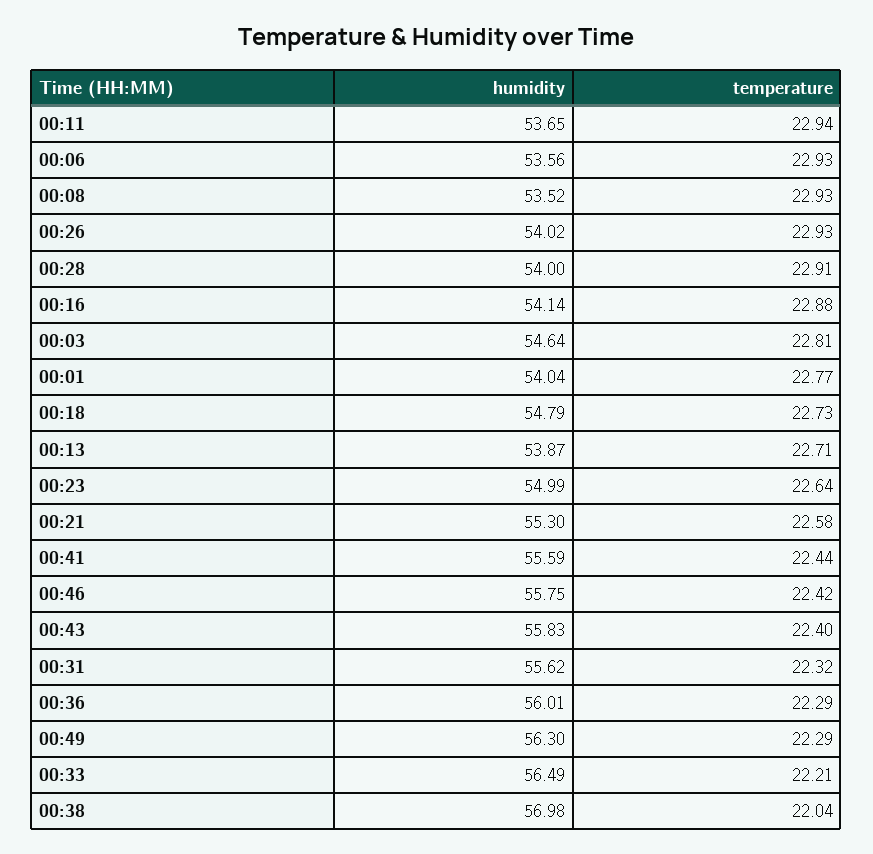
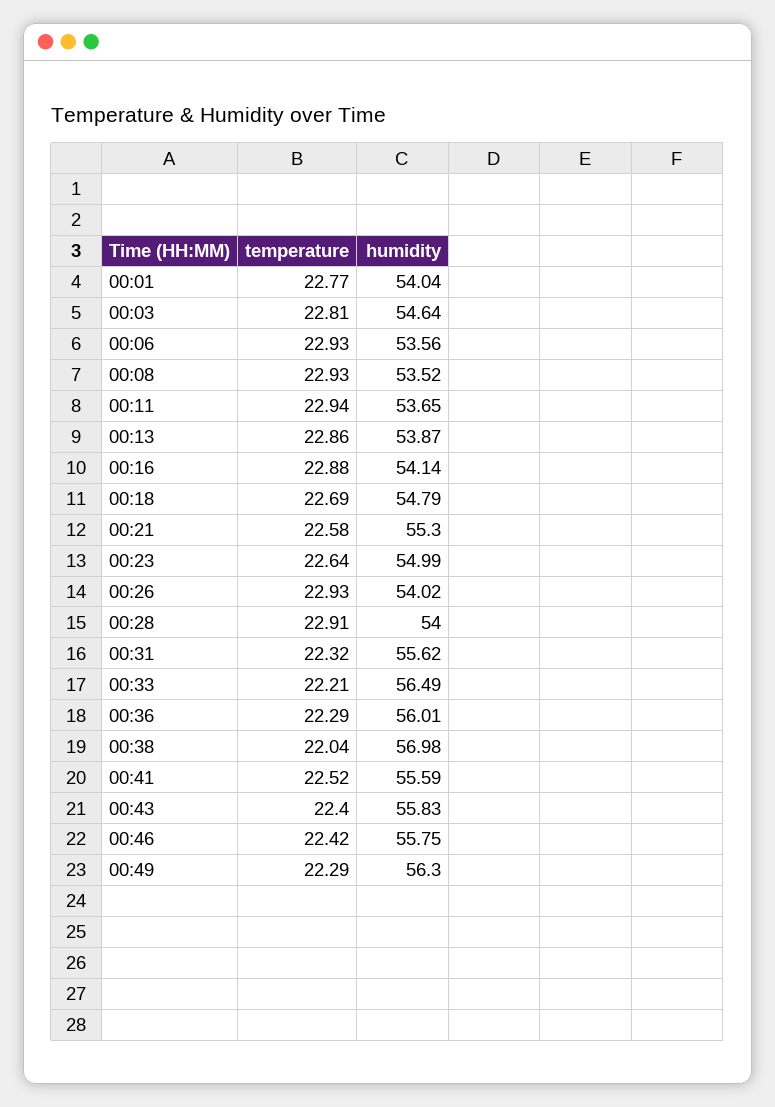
temperature, 00:18: 22.73 -> 22.69
temperature, 00:13: 22.71 -> 22.86
temperature, 00:41: 22.44 -> 22.52

